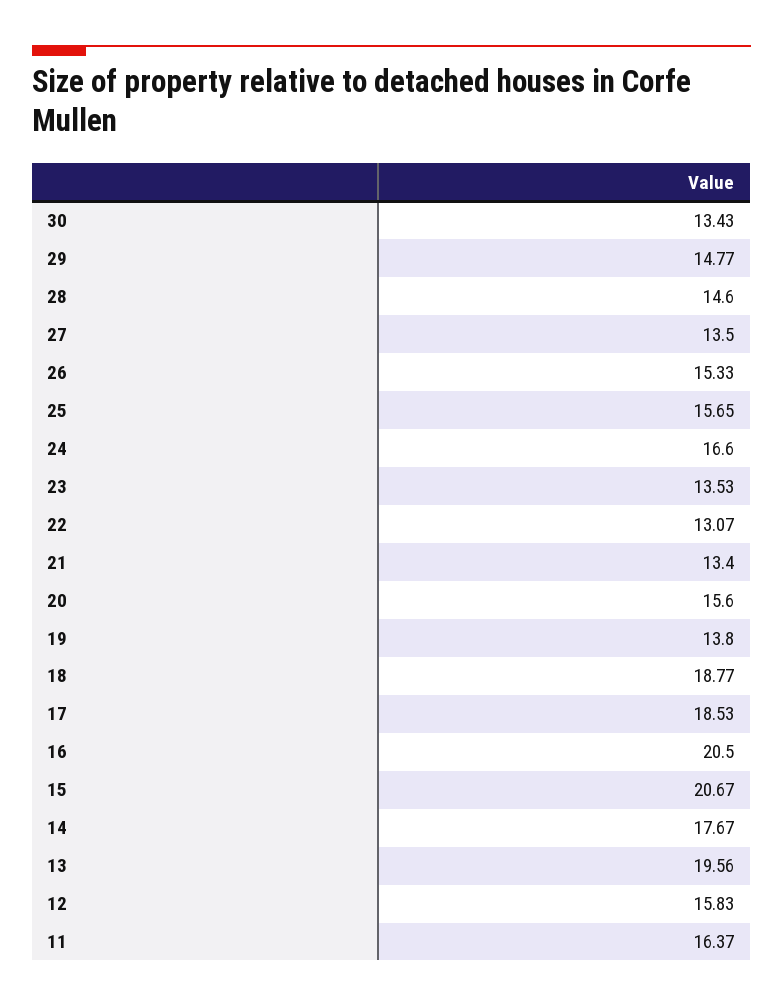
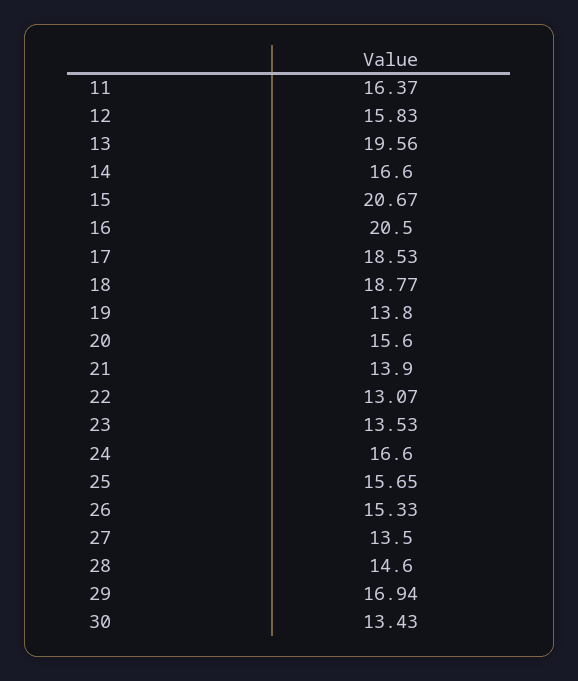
29: 14.77 -> 16.94
21: 13.4 -> 13.9
14: 17.67 -> 16.6

